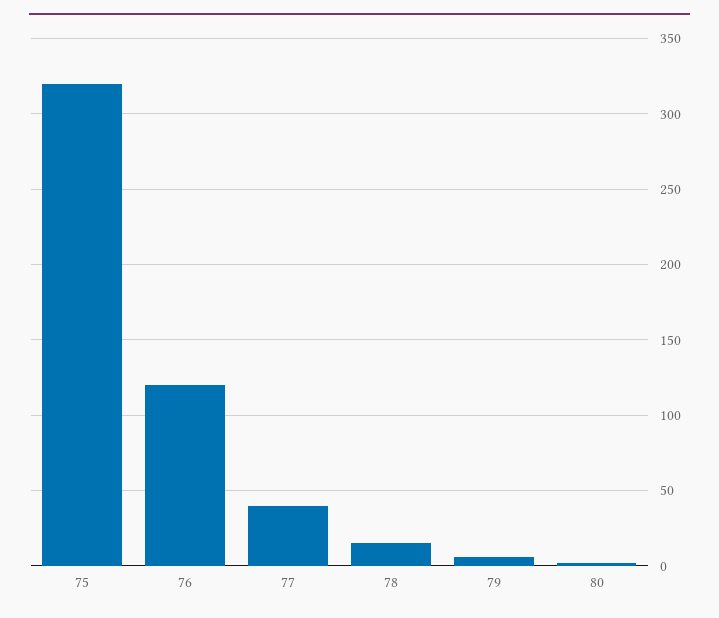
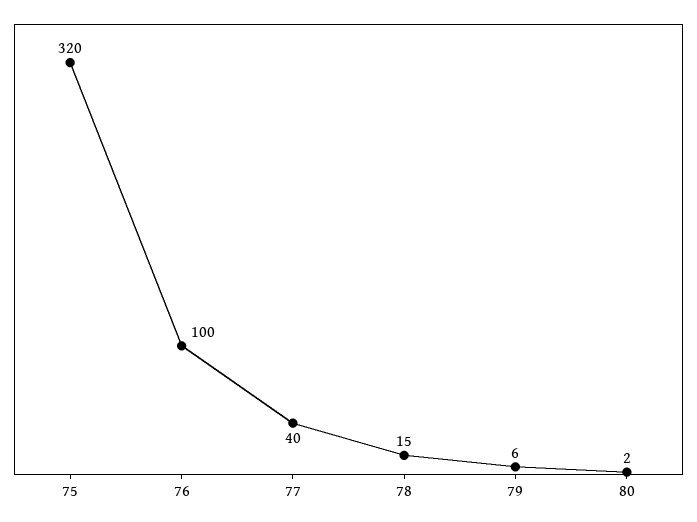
76: 120 -> 100

